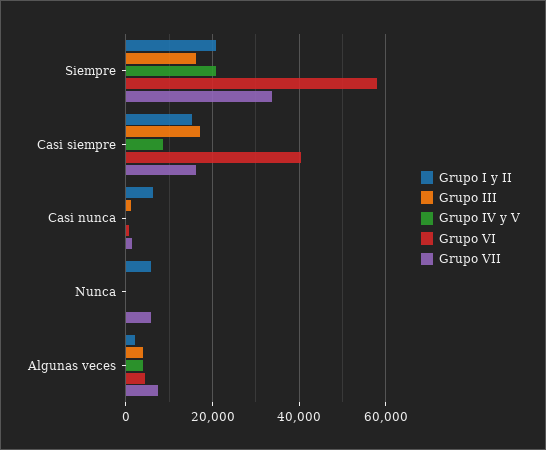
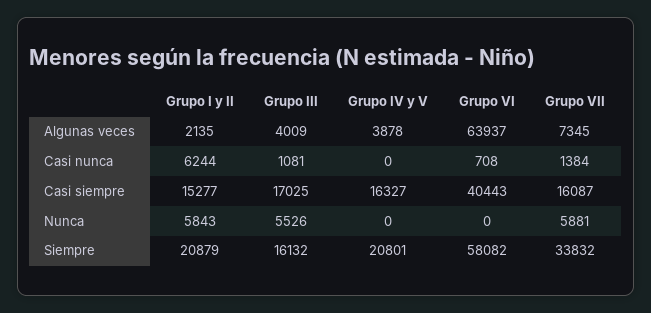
Grupo IV y V, Casi siempre: 8000 -> 16327
Grupo III, Nunca: 0 -> 5526
Grupo VI, Algunas veces: 4000 -> 63937

